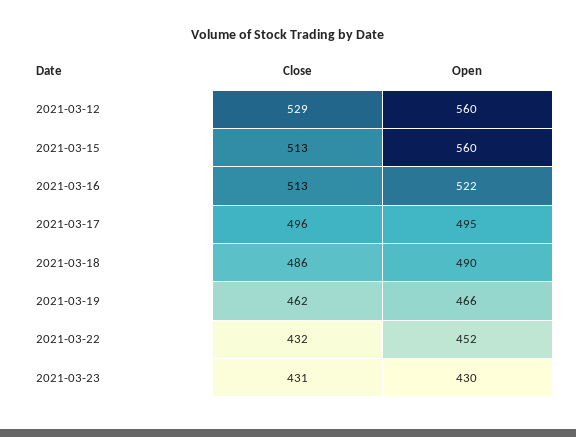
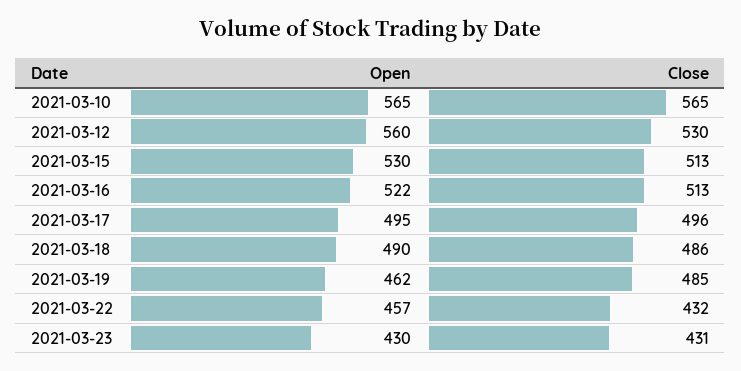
Close, 2021-03-12: 529 -> 530
Open, 2021-03-15: 560 -> 530
Close, 2021-03-19: 462 -> 485
Open, 2021-03-19: 466 -> 462
Open, 2021-03-22: 452 -> 457
Open, 2021-03-10: none -> 565
Close, 2021-03-10: none -> 565

